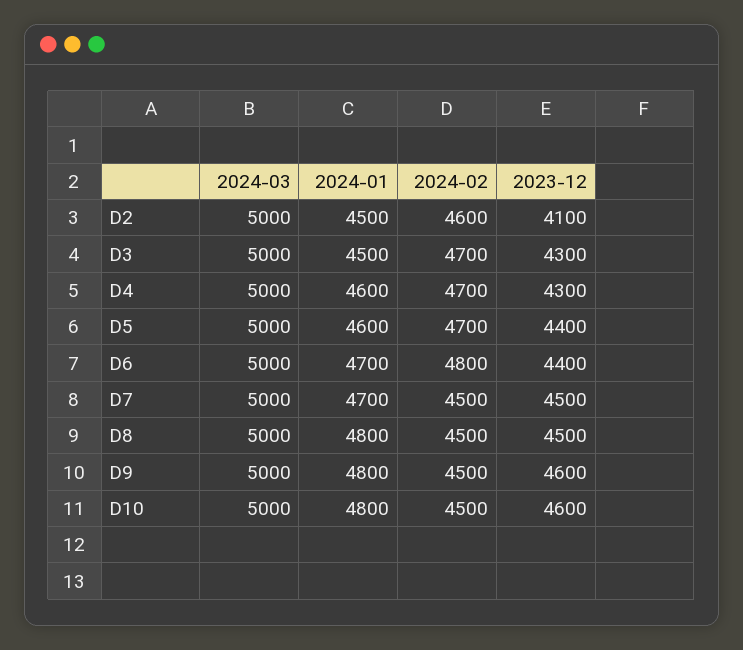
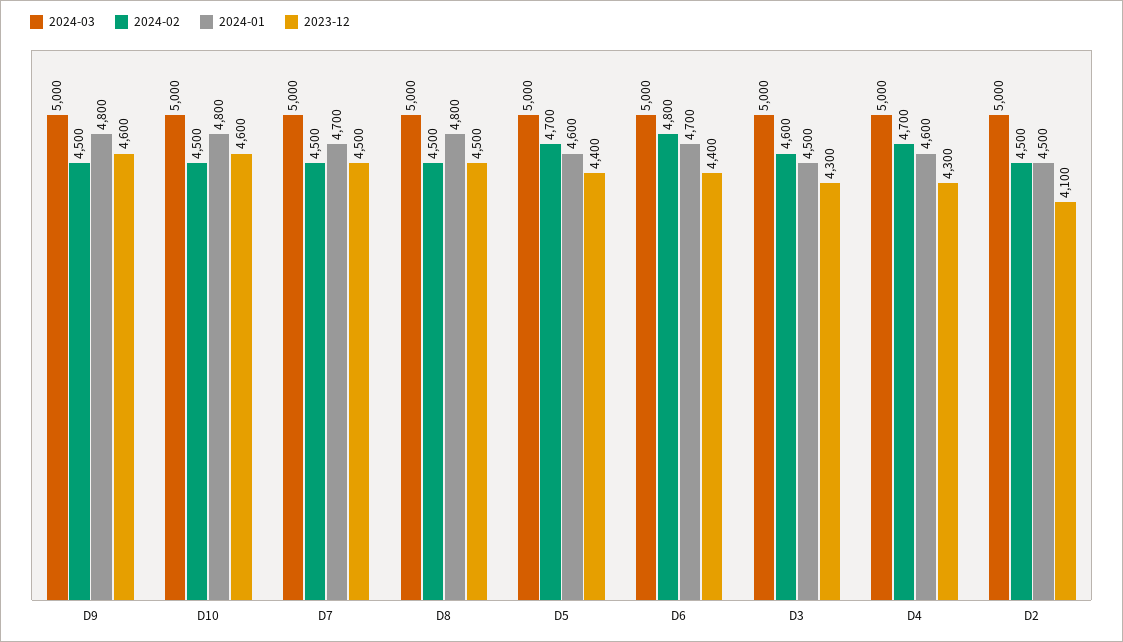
2024-02, D2: 4600 -> 4500
2024-02, D3: 4700 -> 4600

